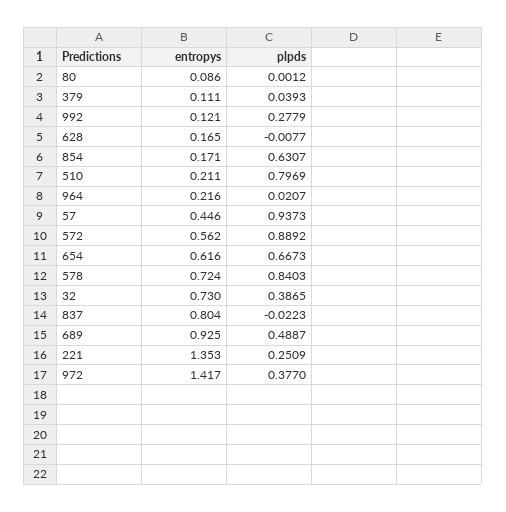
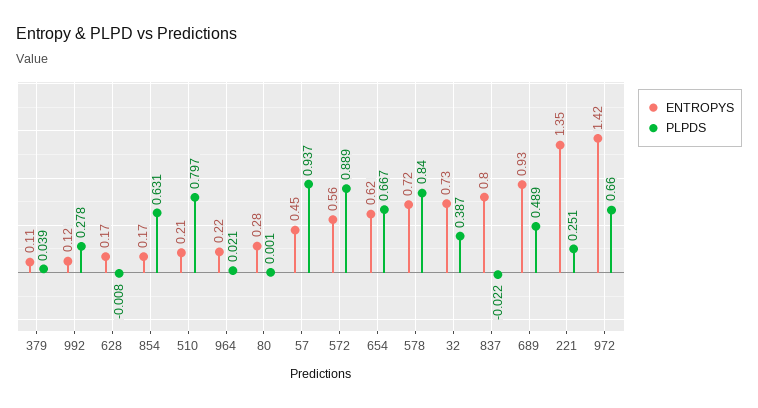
entropys, 80: 0.086 -> 0.28
plpds, 972: 0.377 -> 0.66

